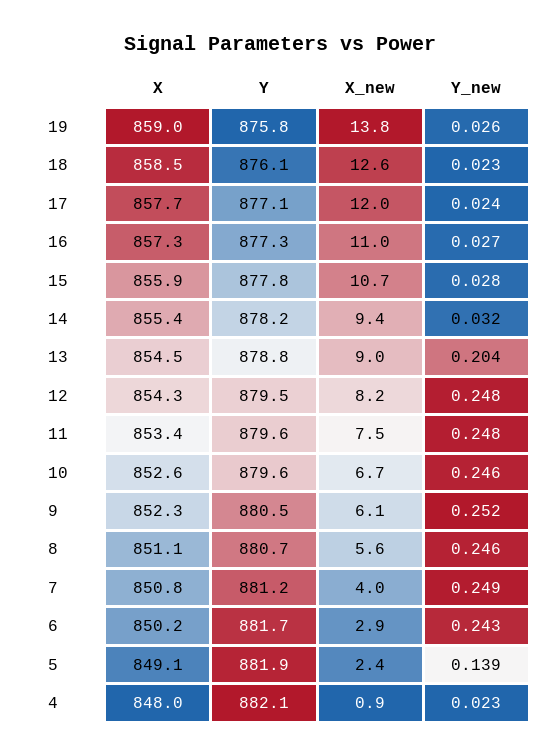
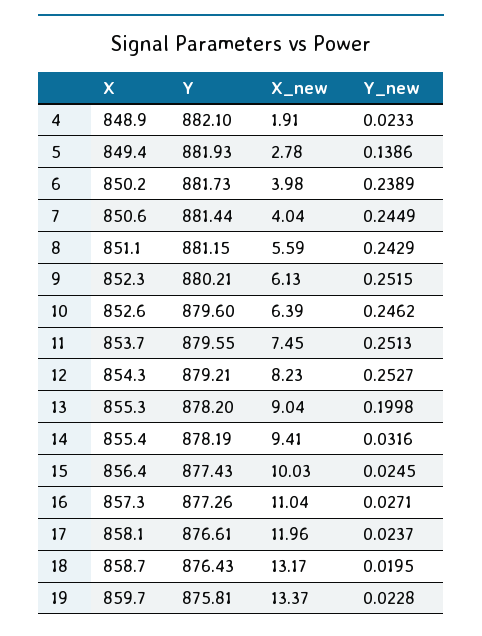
X, 19: 859 -> 859.7
X_new, 19: 13.8 -> 13.37
Y_new, 19: 0.026 -> 0.0228
X, 18: 858.5 -> 858.7
Y, 18: 876.1 -> 876.43
X_new, 18: 12.6 -> 13.17
Y_new, 18: 0.023 -> 0.0195
X, 17: 857.7 -> 858.1
Y, 17: 877.1 -> 876.61
X, 15: 855.9 -> 856.4
Y, 15: 877.8 -> 877.43
X_new, 15: 10.7 -> 10.03
Y_new, 15: 0.028 -> 0.0245
X, 13: 854.5 -> 855.3
Y, 13: 878.8 -> 878.2
Y_new, 13: 0.204 -> 0.1998
Y, 12: 879.5 -> 879.21
Y_new, 12: 0.248 -> 0.2527
X, 11: 853.4 -> 853.7
Y_new, 11: 0.248 -> 0.2513
X_new, 10: 6.7 -> 6.39
Y, 9: 880.5 -> 880.21
Y, 8: 880.7 -> 881.15
Y_new, 8: 0.246 -> 0.2429
X, 7: 850.8 -> 850.6
Y, 7: 881.2 -> 881.44
Y_new, 7: 0.249 -> 0.2449
X_new, 6: 2.9 -> 3.98
Y_new, 6: 0.243 -> 0.2389
X, 5: 849.1 -> 849.4
X_new, 5: 2.4 -> 2.78
X, 4: 848 -> 848.9
X_new, 4: 0.9 -> 1.91

